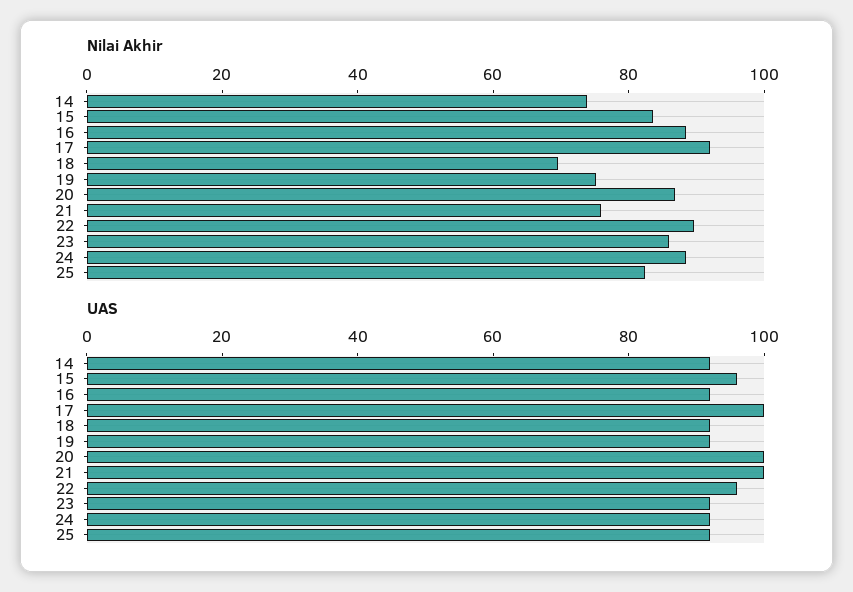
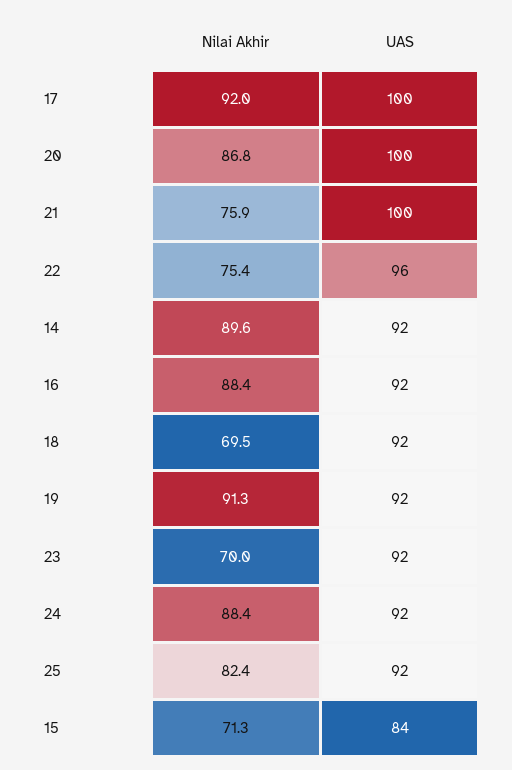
Nilai Akhir, 14: 75 -> 89.6
Nilai Akhir, 15: 85 -> 71.3
Nilai Akhir, 19: 75 -> 91.3
Nilai Akhir, 22: 90 -> 75.4
Nilai Akhir, 23: 85 -> 70
UAS, 15: 95 -> 84

